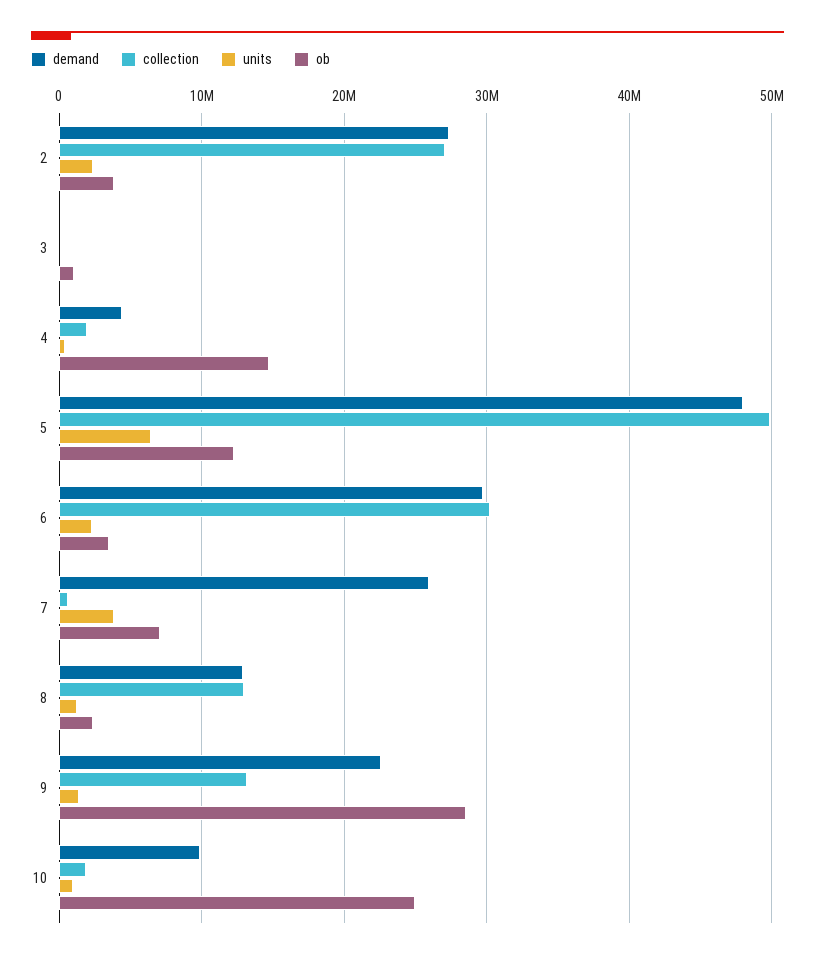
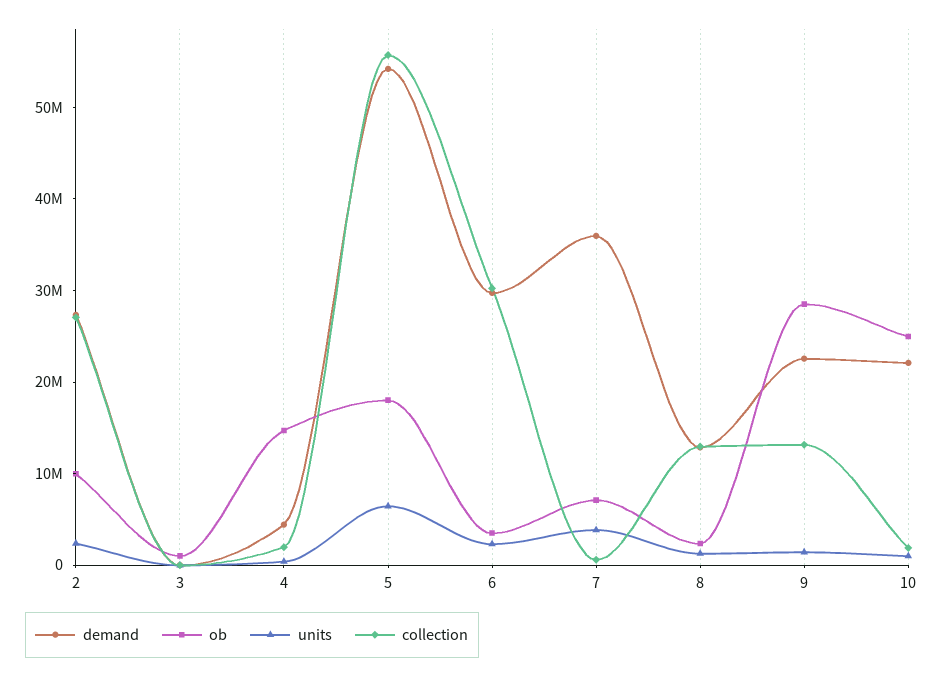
ob, 2: 4000000 -> 10000000
demand, 5: 48000000 -> 54000000
collection, 5: 50000000 -> 56000000
ob, 5: 12000000 -> 18000000
demand, 7: 26000000 -> 36000000
demand, 10: 10000000 -> 22000000

